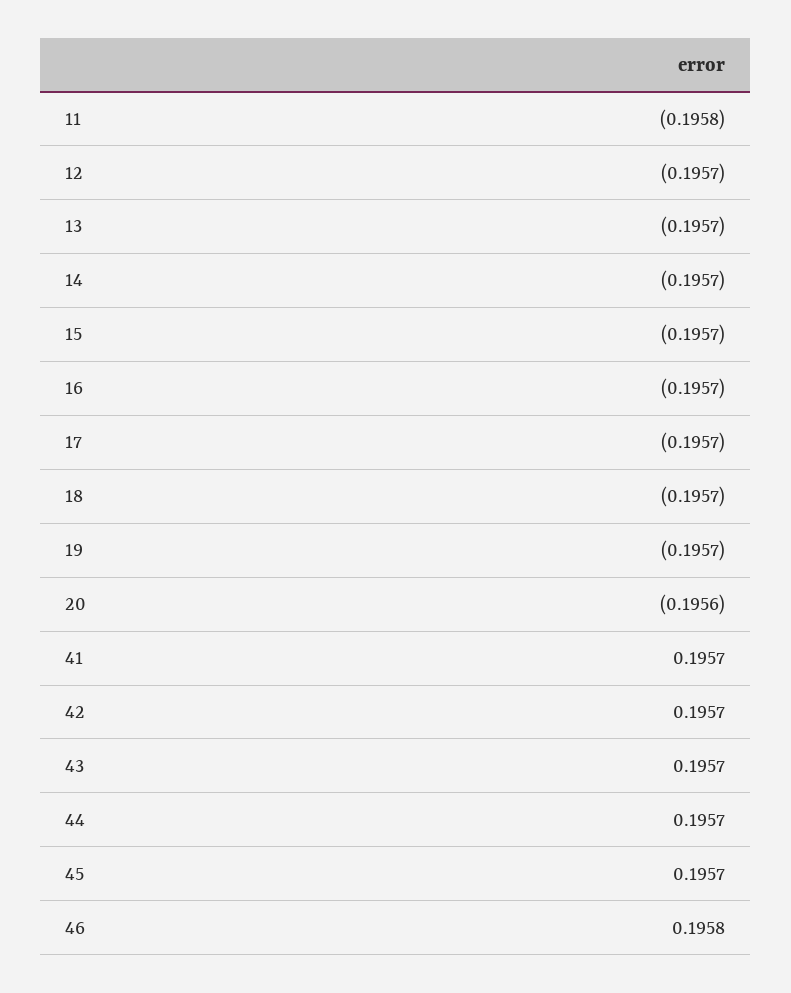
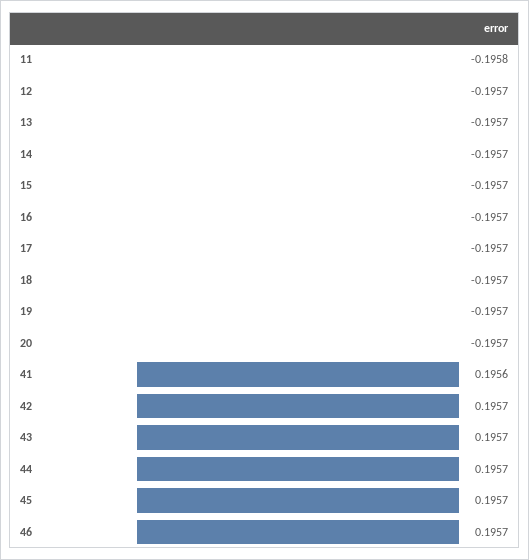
20: -0.1956 -> -0.1957
41: 0.1957 -> 0.1956
46: 0.1958 -> 0.1957

